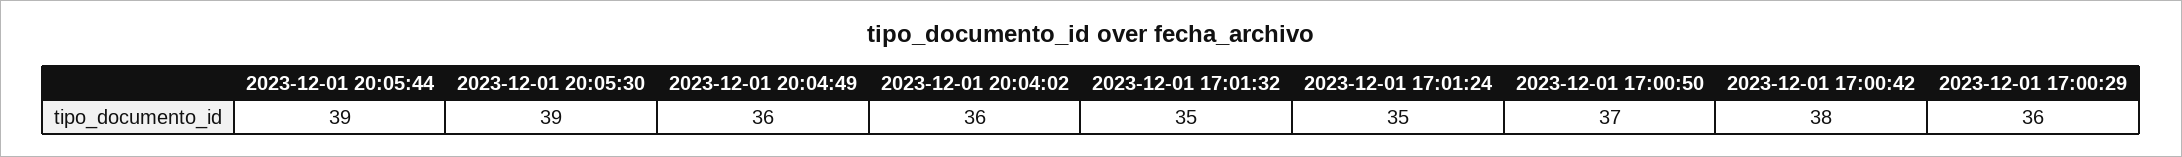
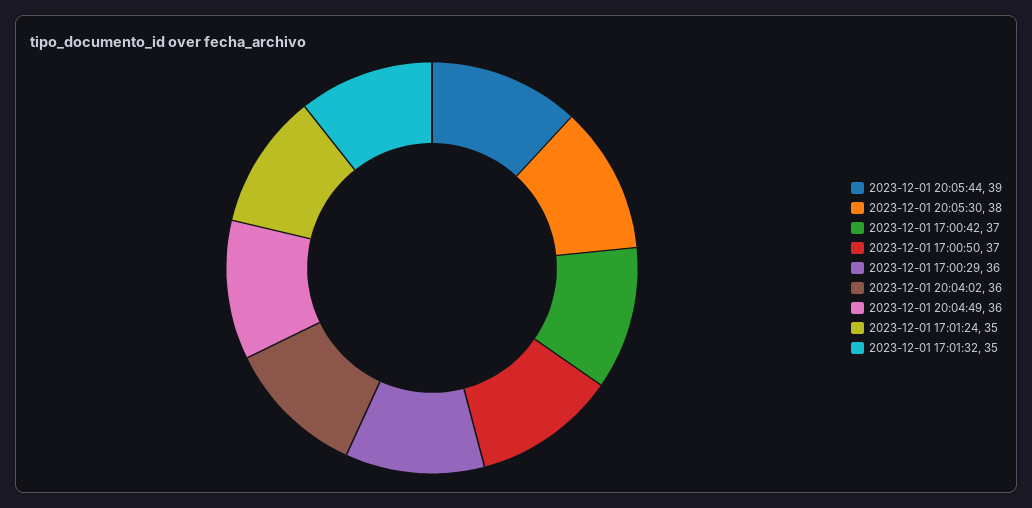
2023-12-01 20:05:30: 39 -> 38
2023-12-01 17:00:42: 38 -> 37

